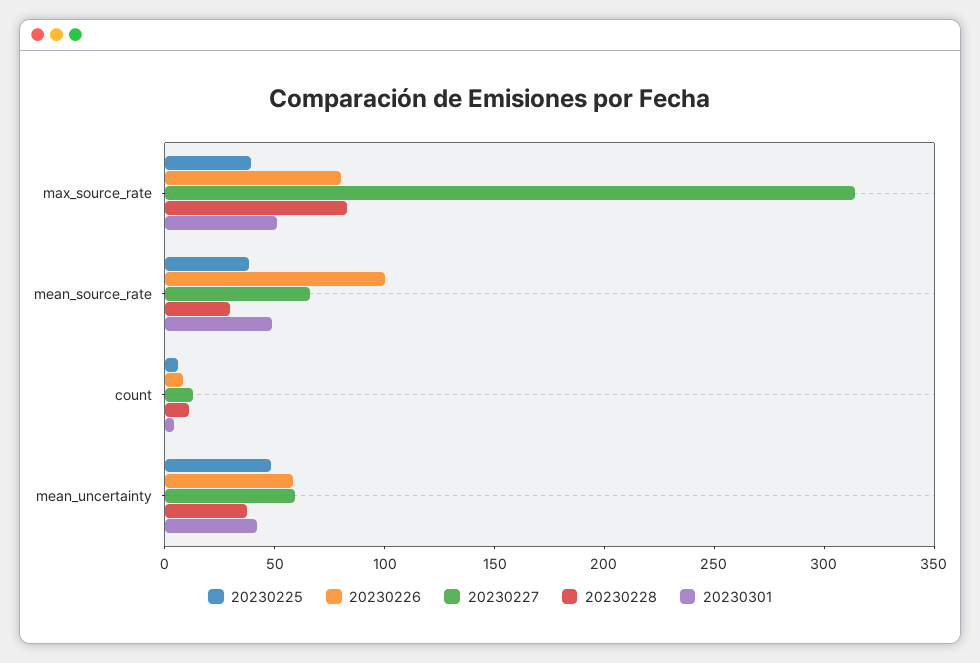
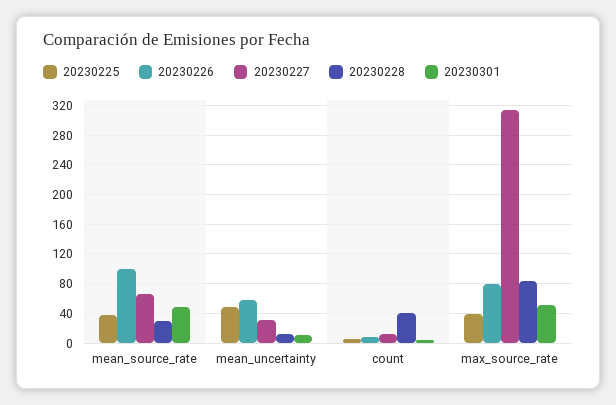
20230228, count: 10 -> 40
20230227, mean_uncertainty: 60 -> 30
20230228, mean_uncertainty: 40 -> 10
20230301, mean_uncertainty: 40 -> 10

